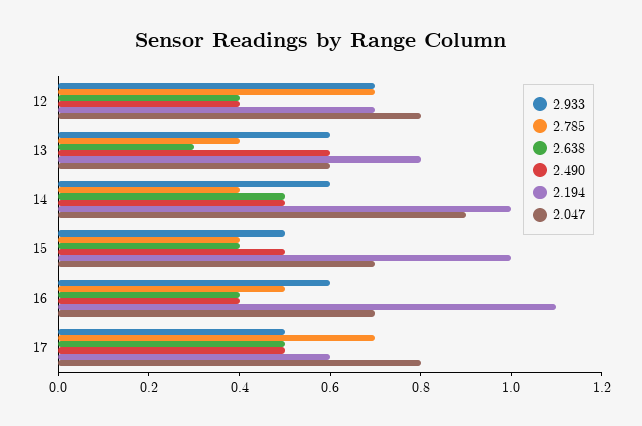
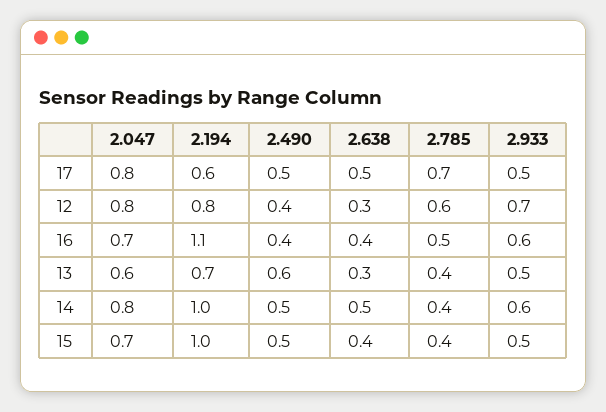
2.785, 12: 0.7 -> 0.6
2.638, 12: 0.4 -> 0.3
2.194, 12: 0.7 -> 0.8
2.933, 13: 0.6 -> 0.5
2.194, 13: 0.8 -> 0.7
2.047, 14: 0.9 -> 0.8

